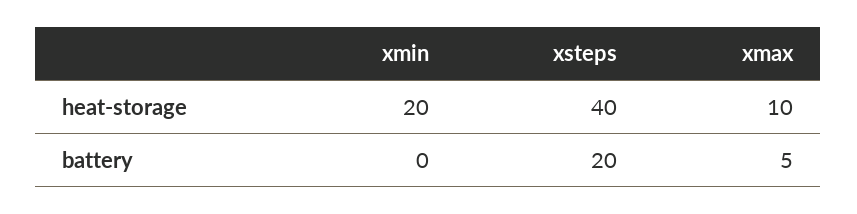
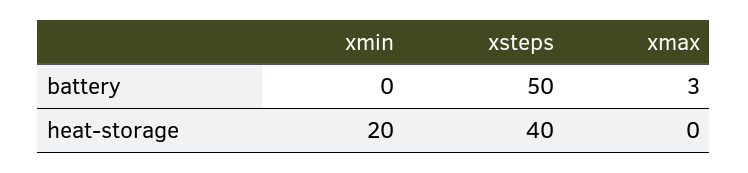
xmax, heat-storage: 10 -> 0
xsteps, battery: 20 -> 50
xmax, battery: 5 -> 3

